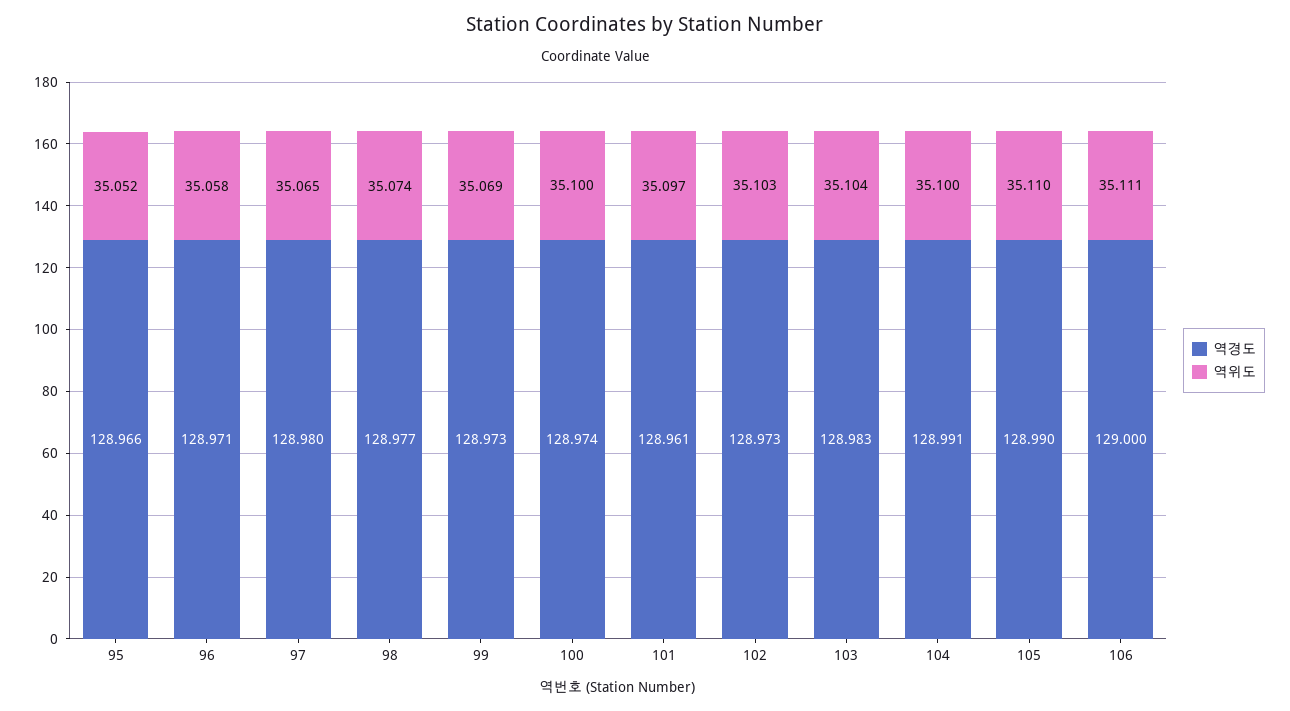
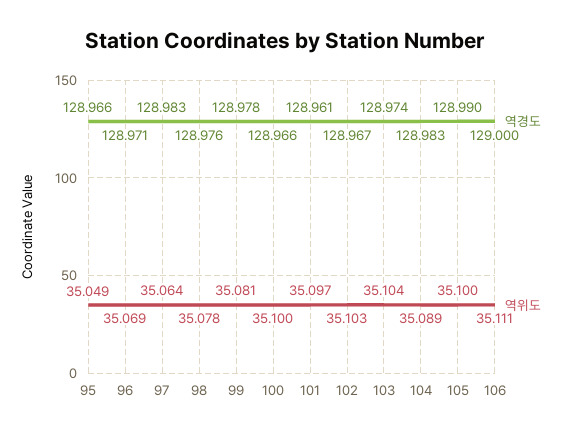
역위도, 95: 35.052 -> 35.049
역위도, 96: 35.058 -> 35.069
역경도, 97: 128.98 -> 128.983
역위도, 97: 35.065 -> 35.064
역경도, 98: 128.977 -> 128.976
역위도, 98: 35.074 -> 35.078
역경도, 99: 128.973 -> 128.978
역위도, 99: 35.069 -> 35.081
역경도, 100: 128.974 -> 128.966
역경도, 102: 128.973 -> 128.967
역경도, 103: 128.983 -> 128.974
역경도, 104: 128.991 -> 128.983
역위도, 104: 35.1 -> 35.089
역위도, 105: 35.11 -> 35.1

